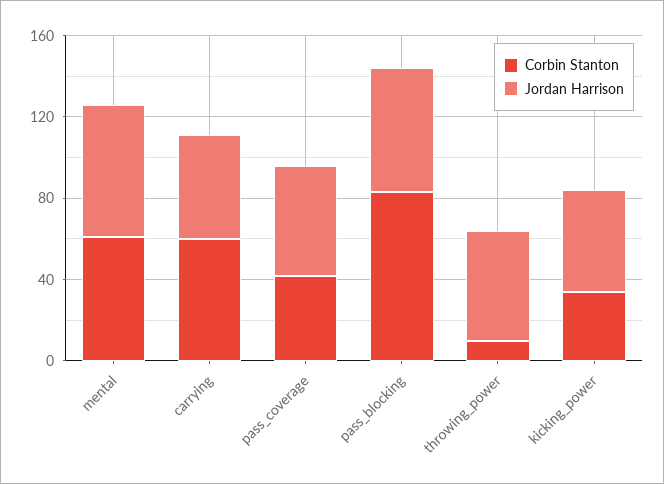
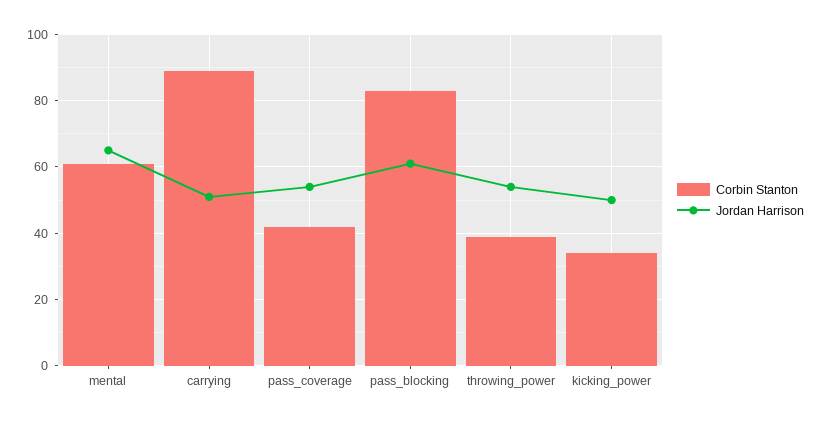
Corbin Stanton, carrying: 60 -> 90
Corbin Stanton, throwing_power: 10 -> 40

